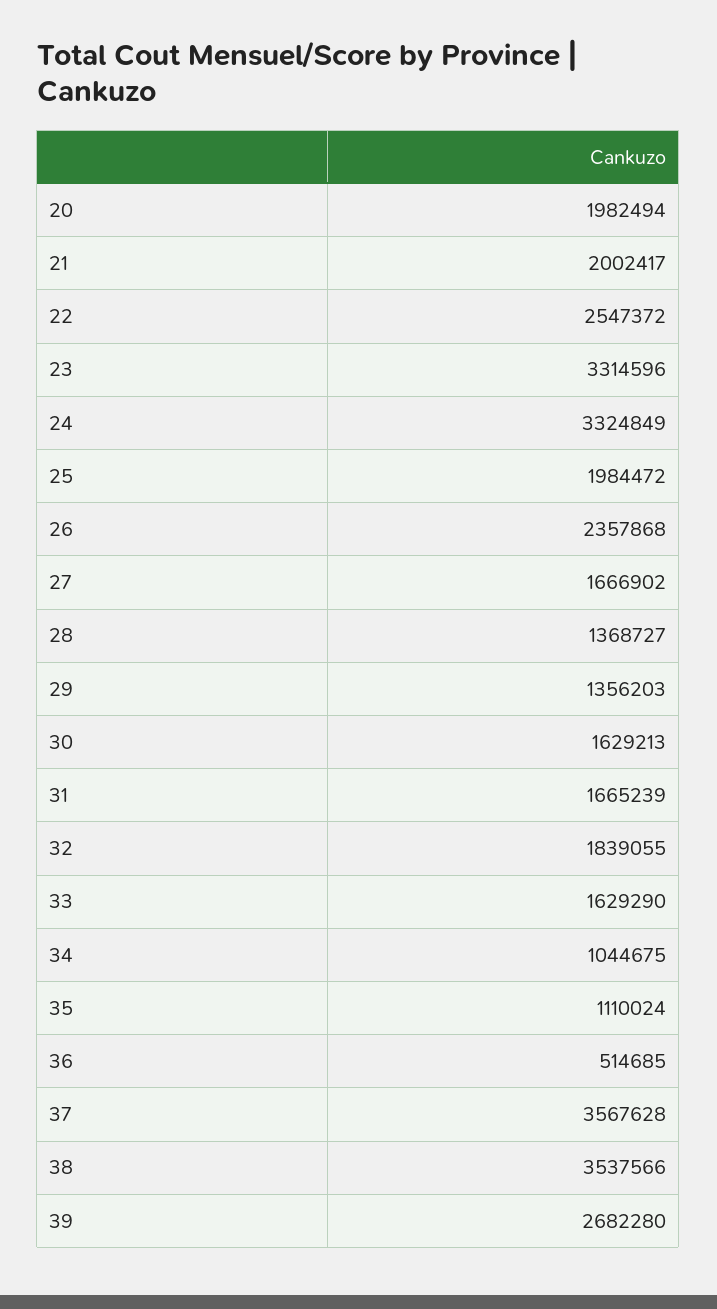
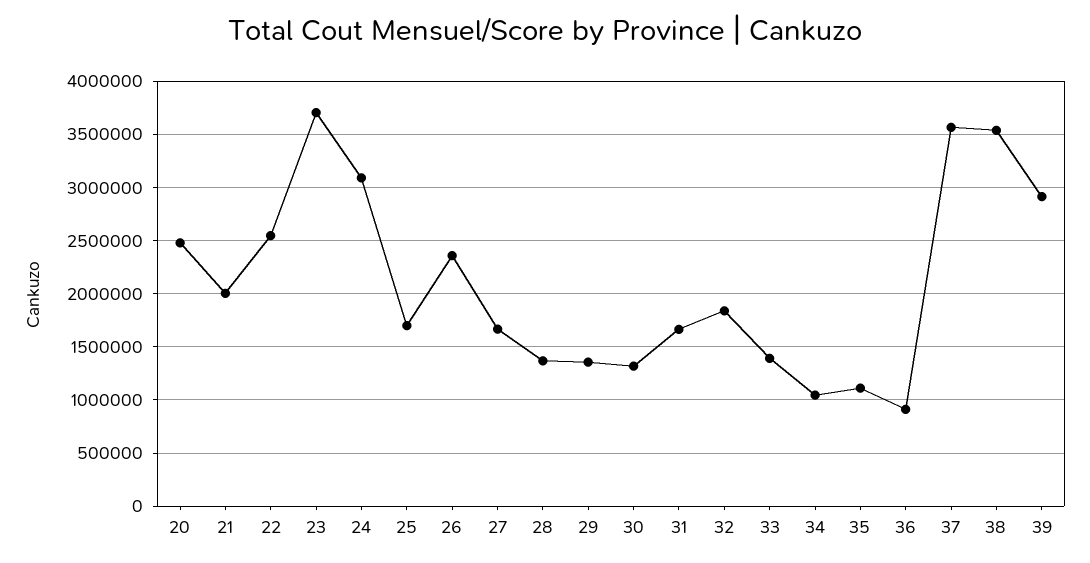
20: 1982494 -> 2500000
23: 3314596 -> 3700000
24: 3324849 -> 3100000
25: 1984472 -> 1700000
30: 1629213 -> 1300000
33: 1629290 -> 1400000
36: 514685 -> 900000
39: 2682280 -> 2900000

